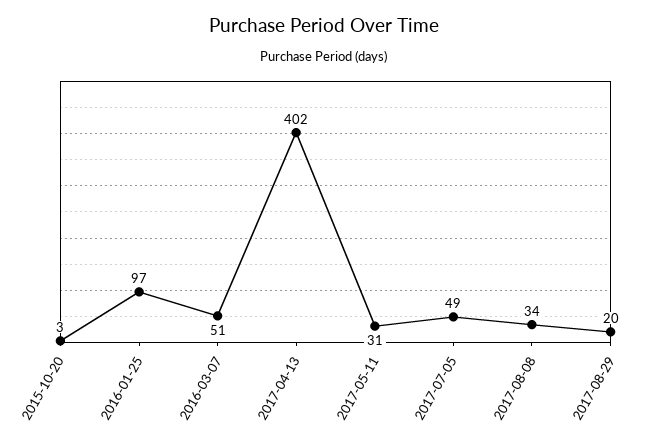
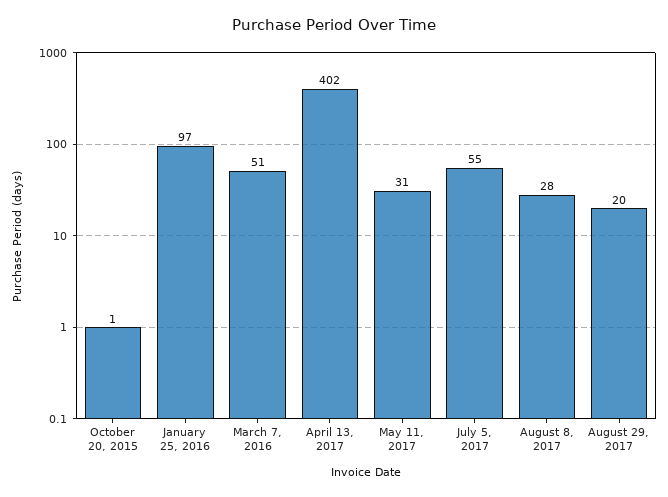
2015-10-20: 3 -> 1
2017-07-05: 49 -> 55
2017-08-08: 34 -> 28

